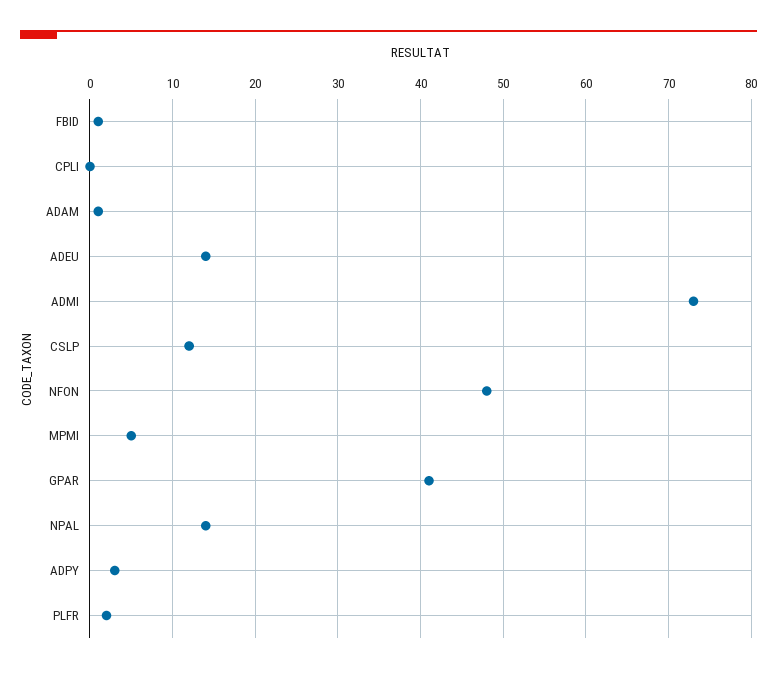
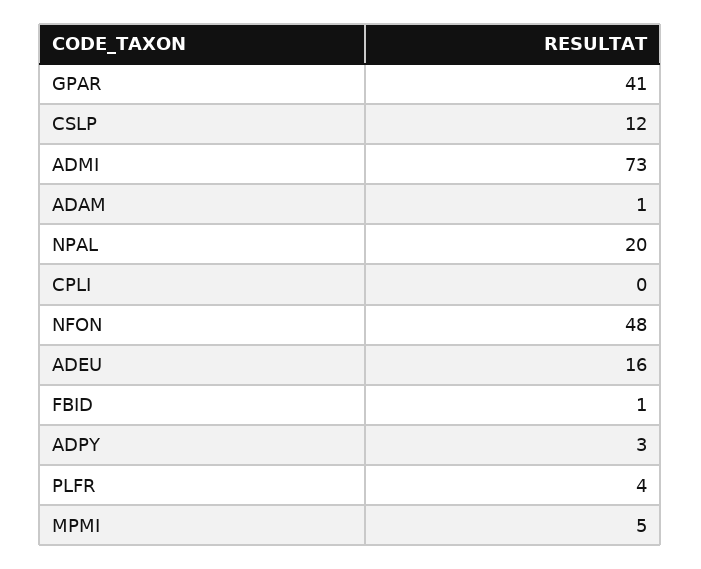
ADEU: 14 -> 16
NPAL: 14 -> 20
PLFR: 2 -> 4

